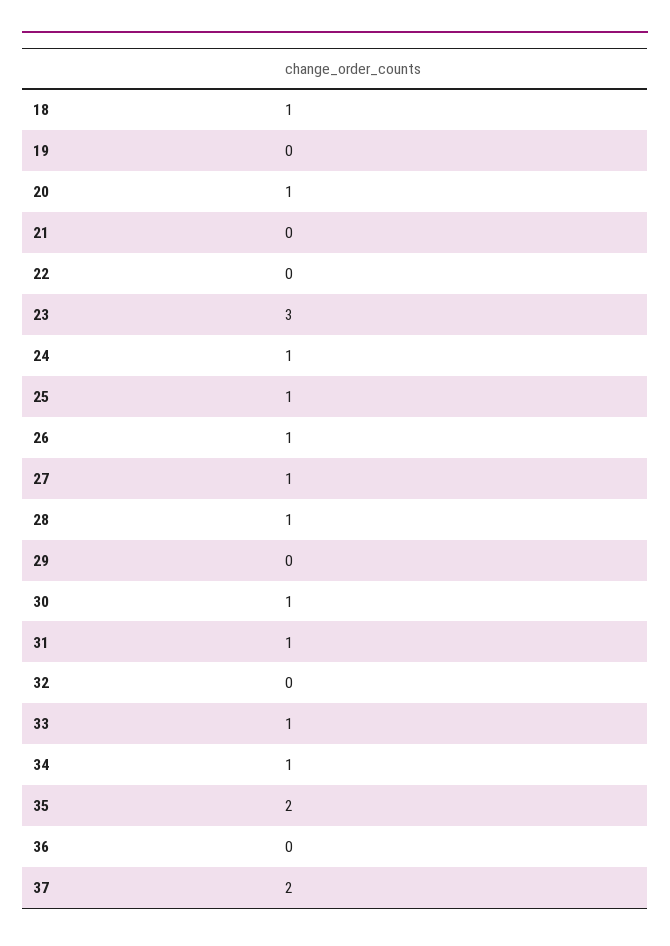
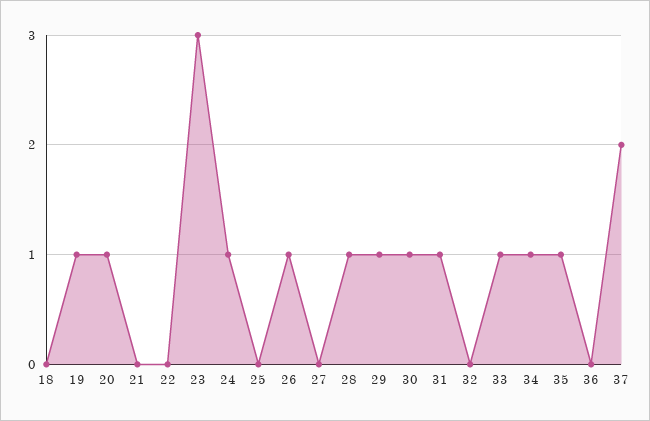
18: 1 -> 0
19: 0 -> 1
25: 1 -> 0
27: 1 -> 0
29: 0 -> 1
35: 2 -> 1

